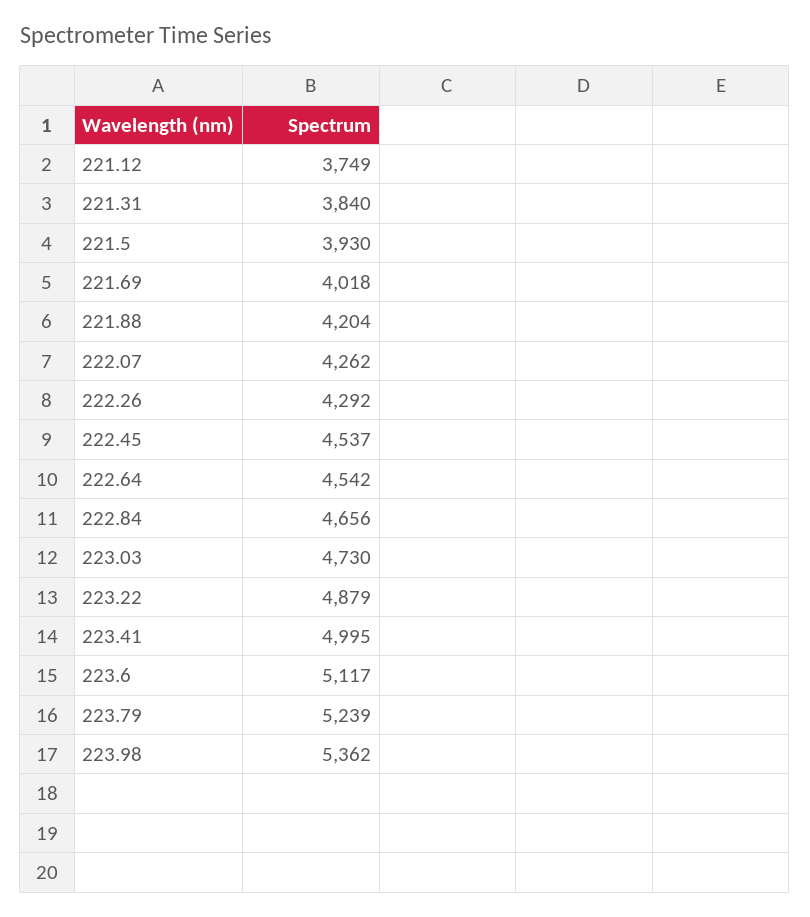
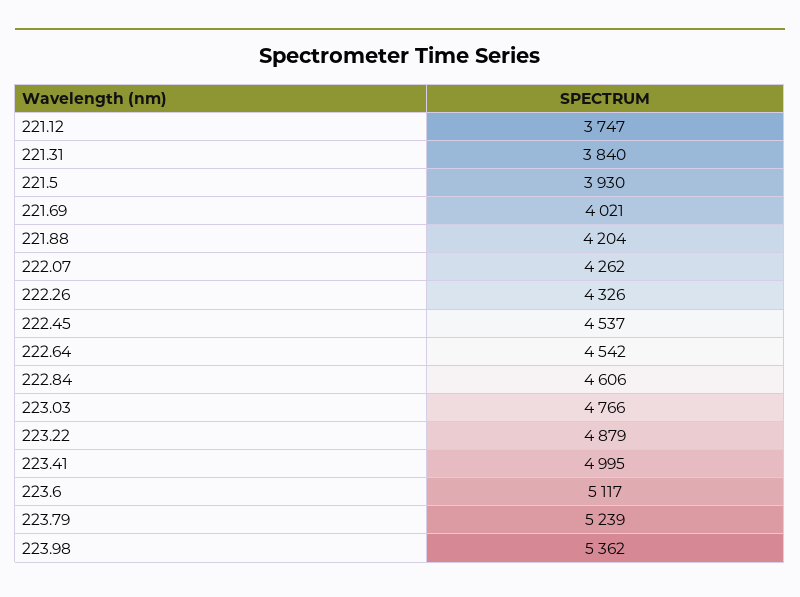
221.12: 3749 -> 3747
221.69: 4018 -> 4021
222.26: 4292 -> 4326
222.84: 4656 -> 4606
223.03: 4730 -> 4766

